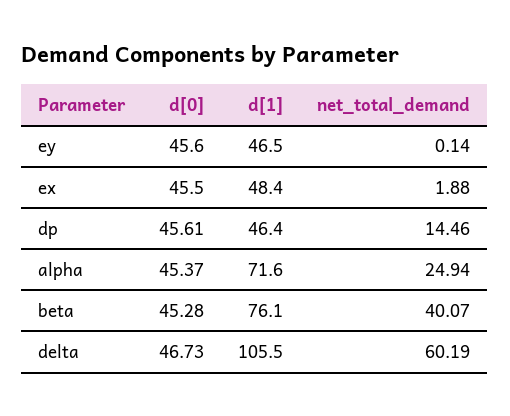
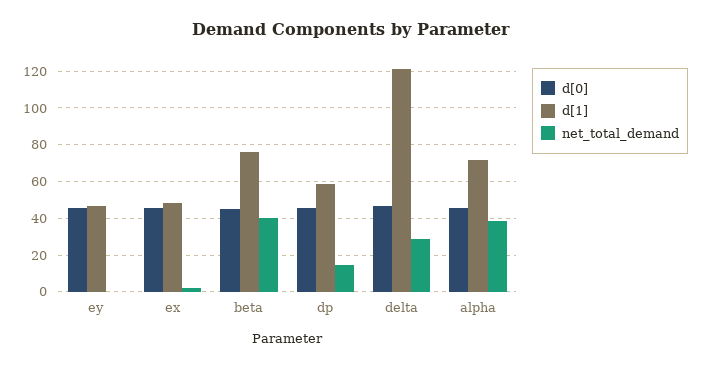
d[1], dp: 46.4 -> 60
net_total_demand, alpha: 24.94 -> 40
d[1], delta: 105.5 -> 120
net_total_demand, delta: 60.19 -> 30

